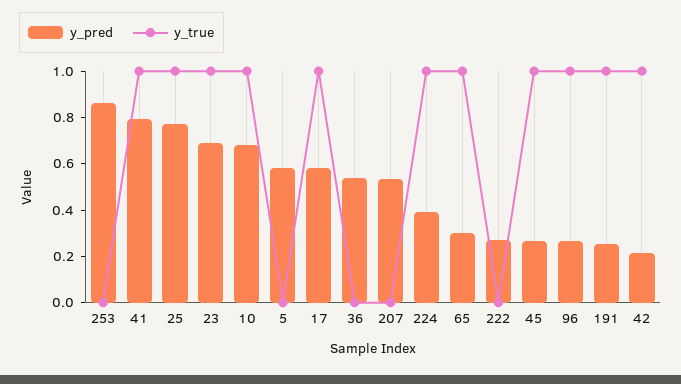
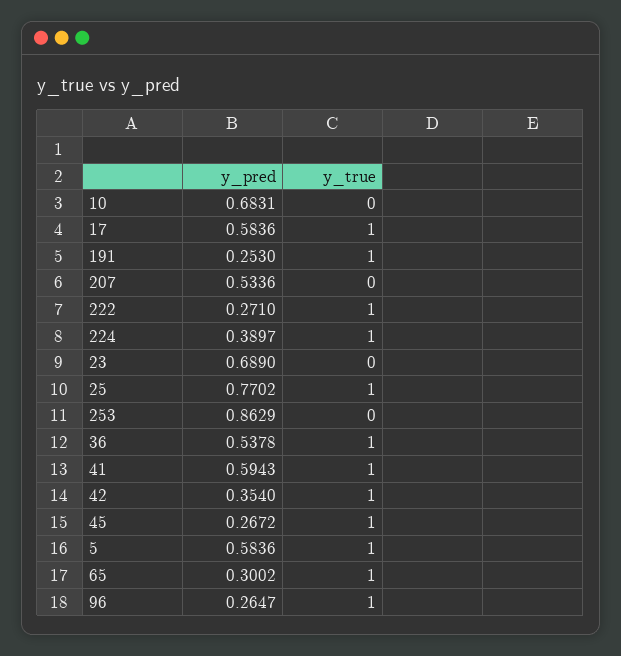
y_pred, 41: 0.8 -> 0.5943
y_true, 23: 1 -> 0
y_true, 10: 1 -> 0
y_true, 5: 0 -> 1
y_true, 36: 0 -> 1
y_true, 222: 0 -> 1
y_pred, 42: 0.2 -> 0.354

